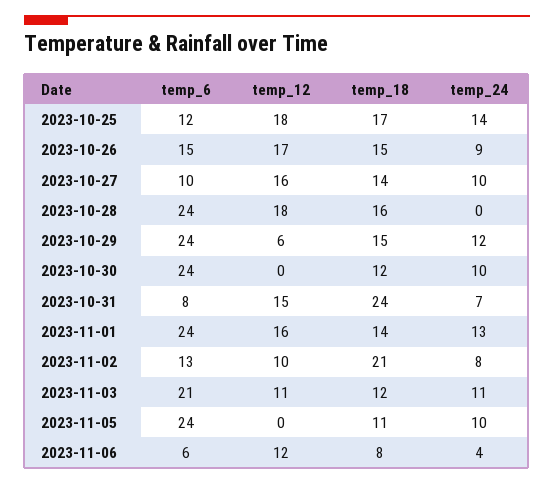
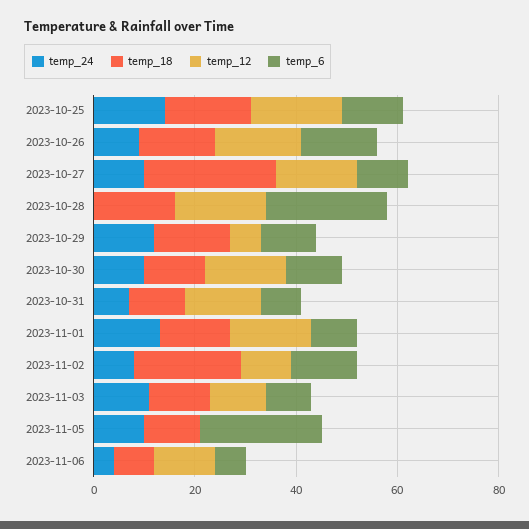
temp_18, 2023-10-27: 14 -> 25
temp_6, 2023-10-29: 24 -> 10
temp_6, 2023-10-30: 24 -> 10
temp_12, 2023-10-30: 0 -> 15
temp_18, 2023-10-31: 24 -> 10
temp_6, 2023-11-01: 24 -> 10
temp_6, 2023-11-03: 21 -> 10

